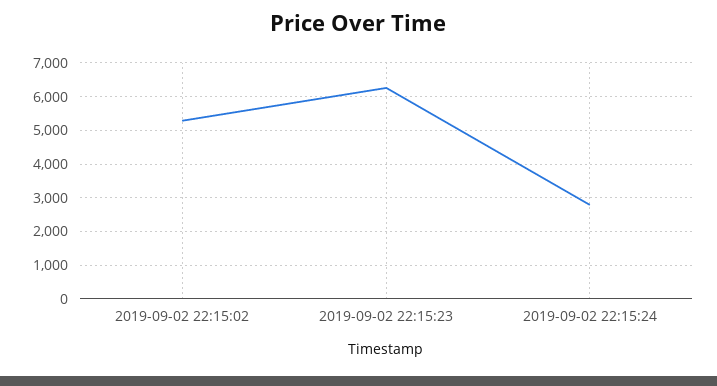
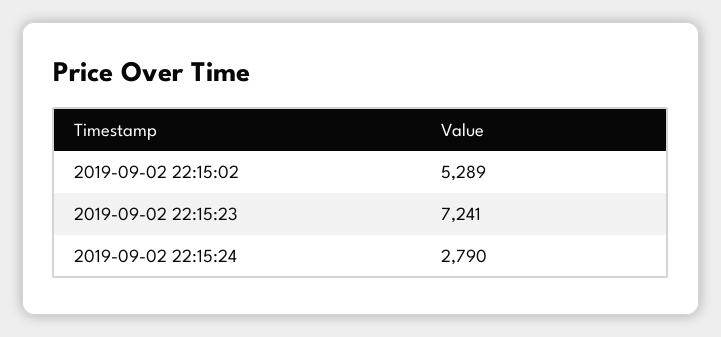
2019-09-02 22:15:23: 6200 -> 7241

